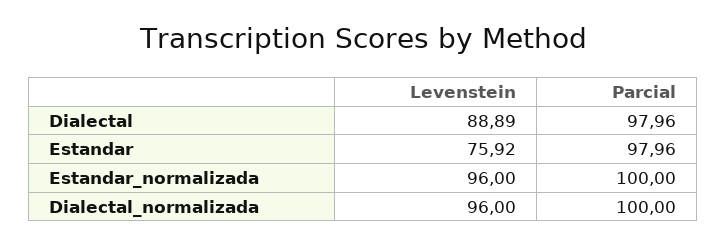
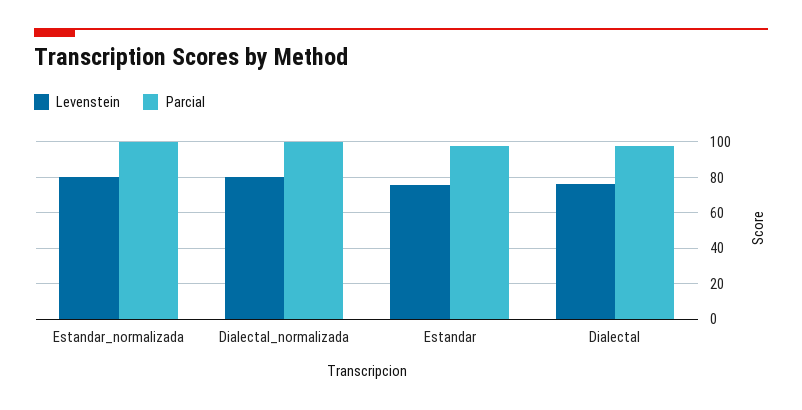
Levenstein, Dialectal: 88.89 -> 75
Levenstein, Estandar_normalizada: 96 -> 80
Levenstein, Dialectal_normalizada: 96 -> 80

